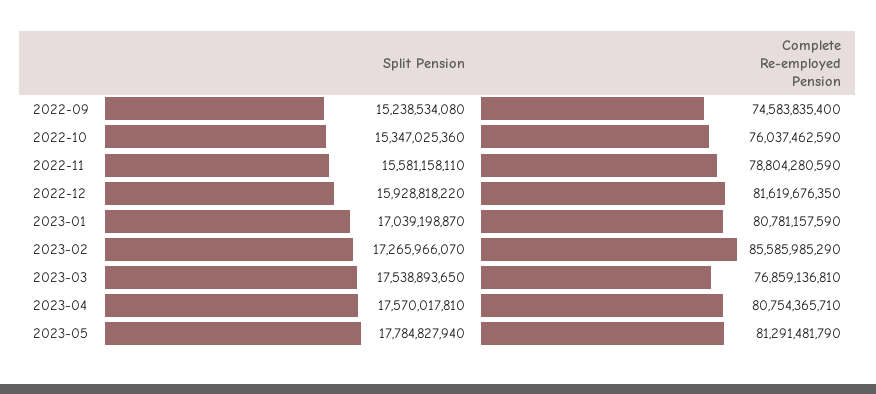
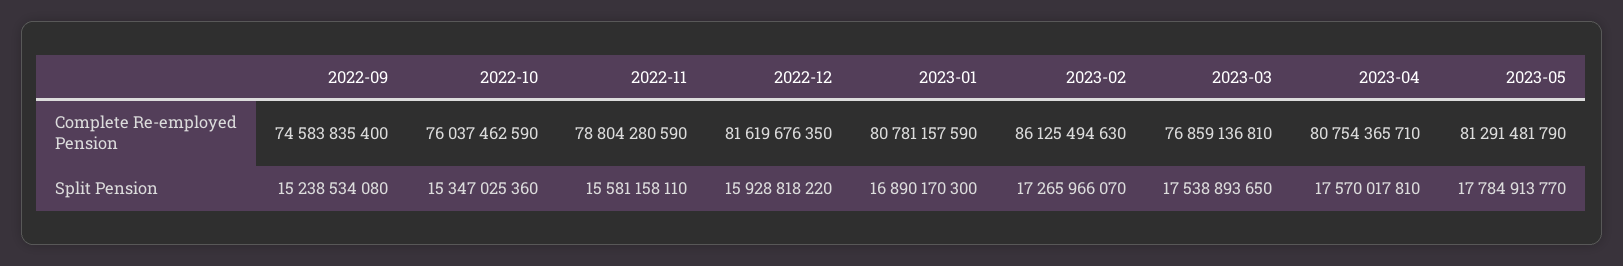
Split Pension, 2023-01: 17039198870 -> 16890170300
Complete Re-employed Pension, 2023-02: 85585985290 -> 86125494630
Split Pension, 2023-05: 17784827940 -> 17784913770

